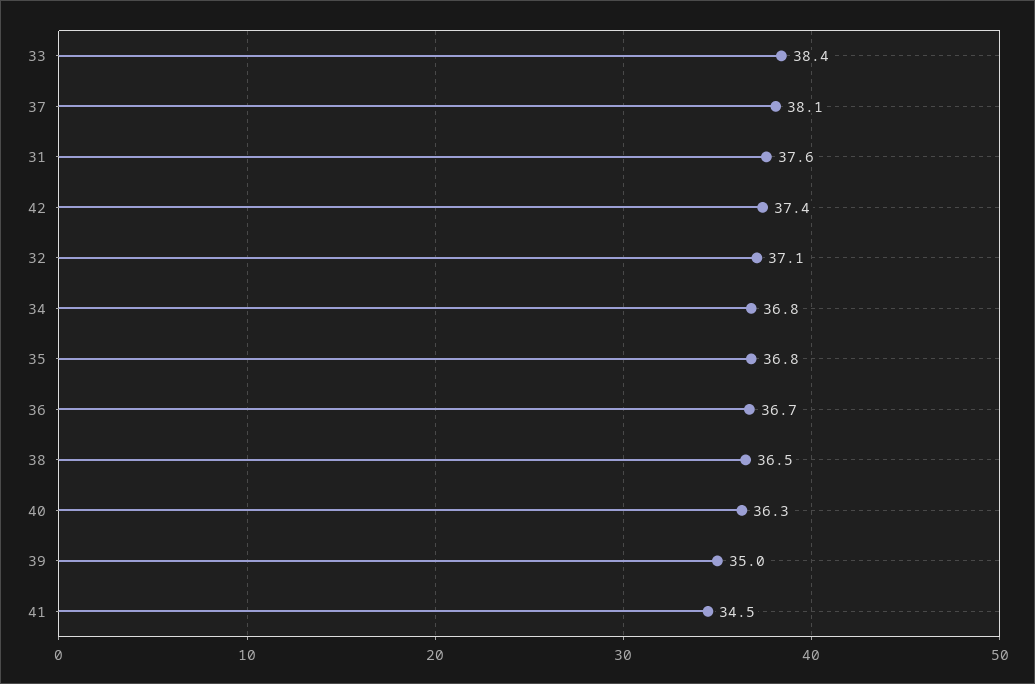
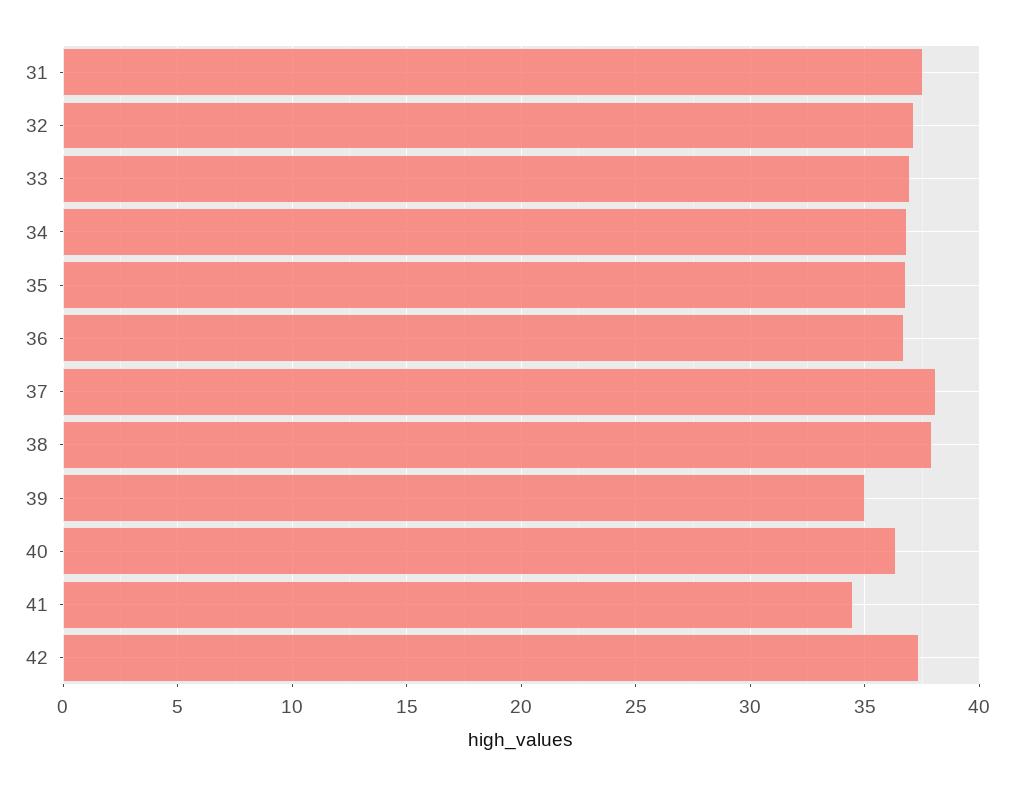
33: 38.4 -> 37
38: 36.5 -> 38

